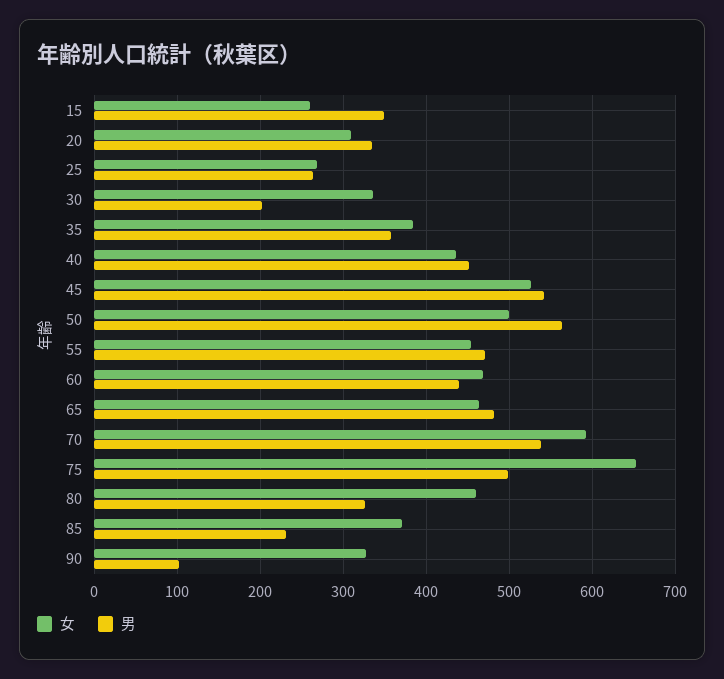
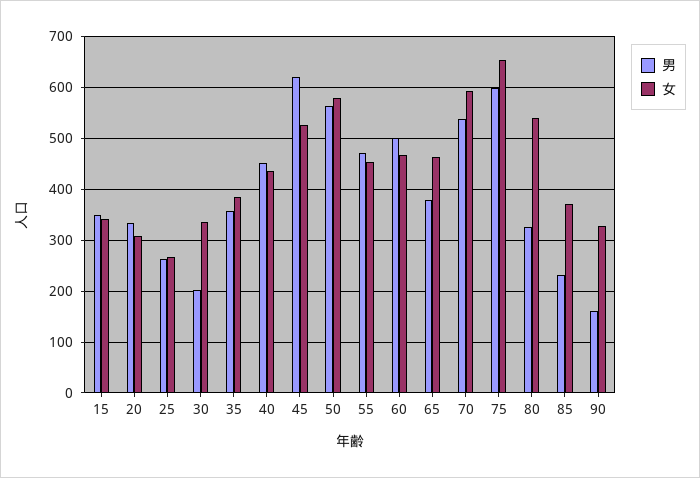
女, 15: 260 -> 340
男, 45: 540 -> 620
女, 50: 500 -> 580
男, 60: 440 -> 500
男, 65: 480 -> 380
男, 75: 500 -> 600
女, 80: 460 -> 540
男, 90: 100 -> 160

